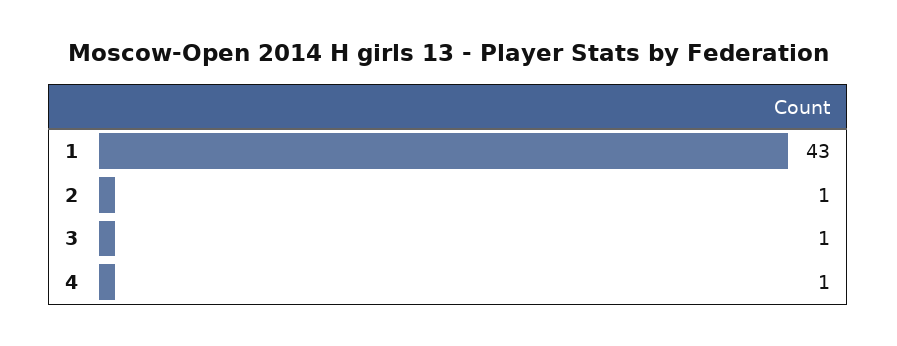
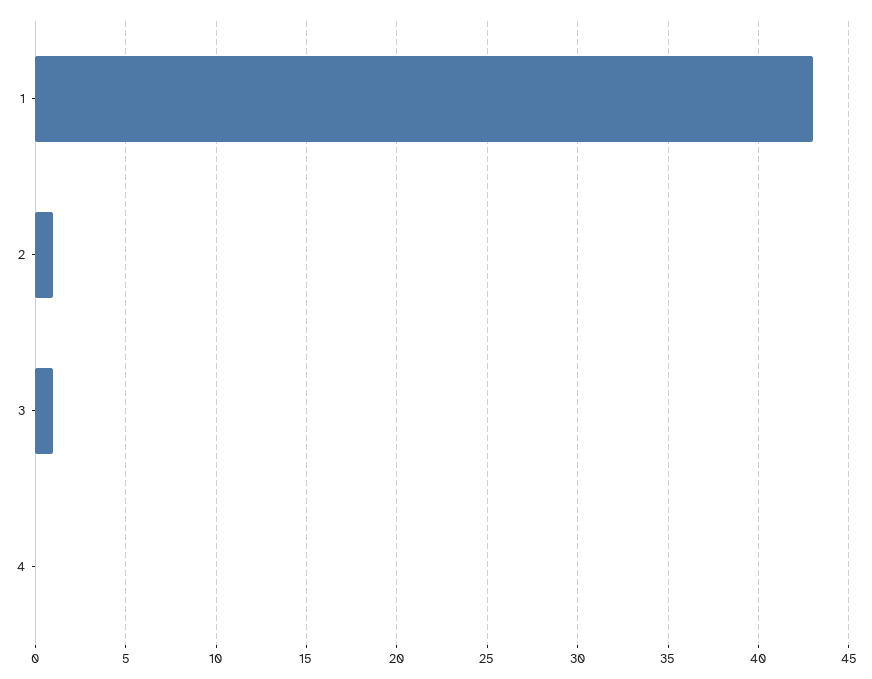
4: 1 -> 0

